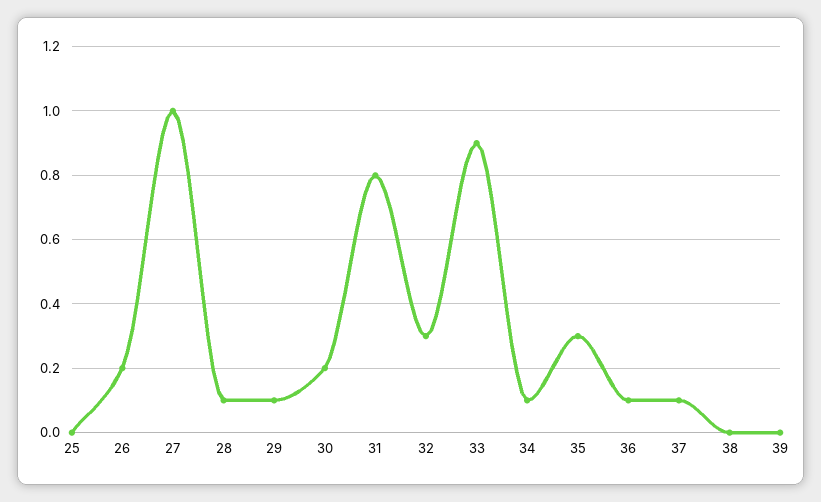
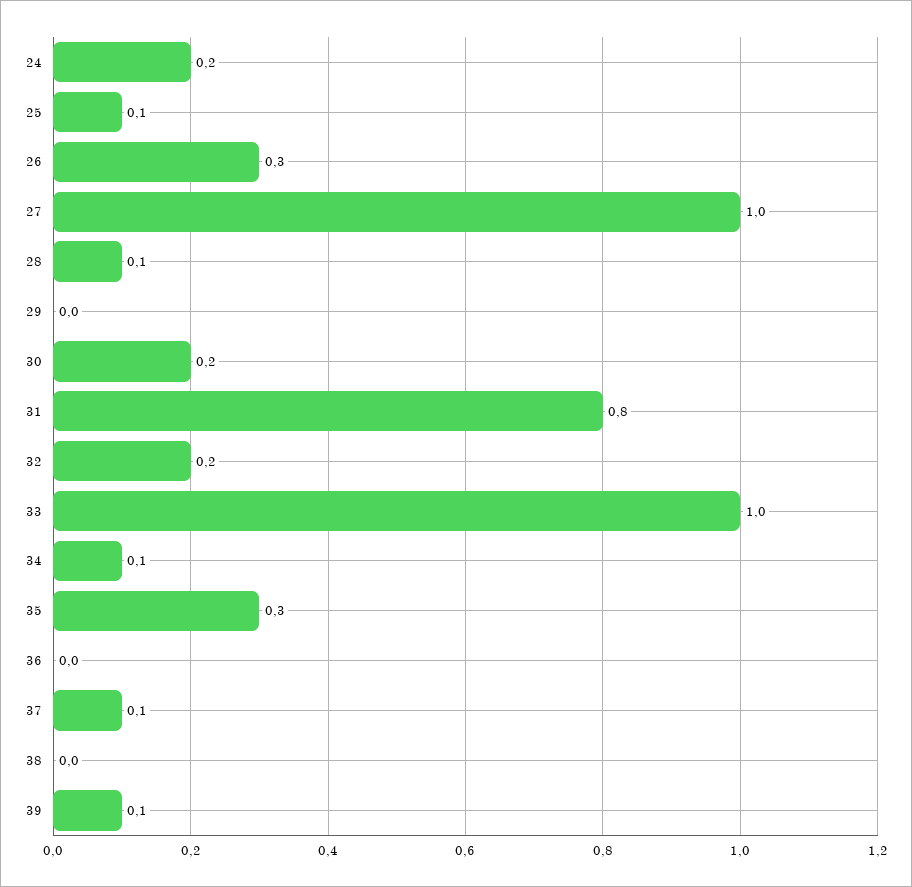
25: 0 -> 0.1
26: 0.2 -> 0.3
29: 0.1 -> 0
32: 0.3 -> 0.2
33: 0.9 -> 1
36: 0.1 -> 0
39: 0 -> 0.1
24: none -> 0.2

